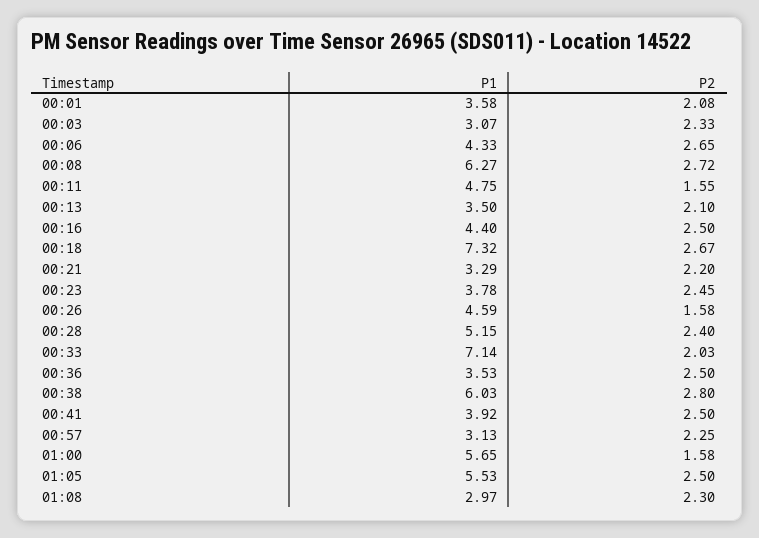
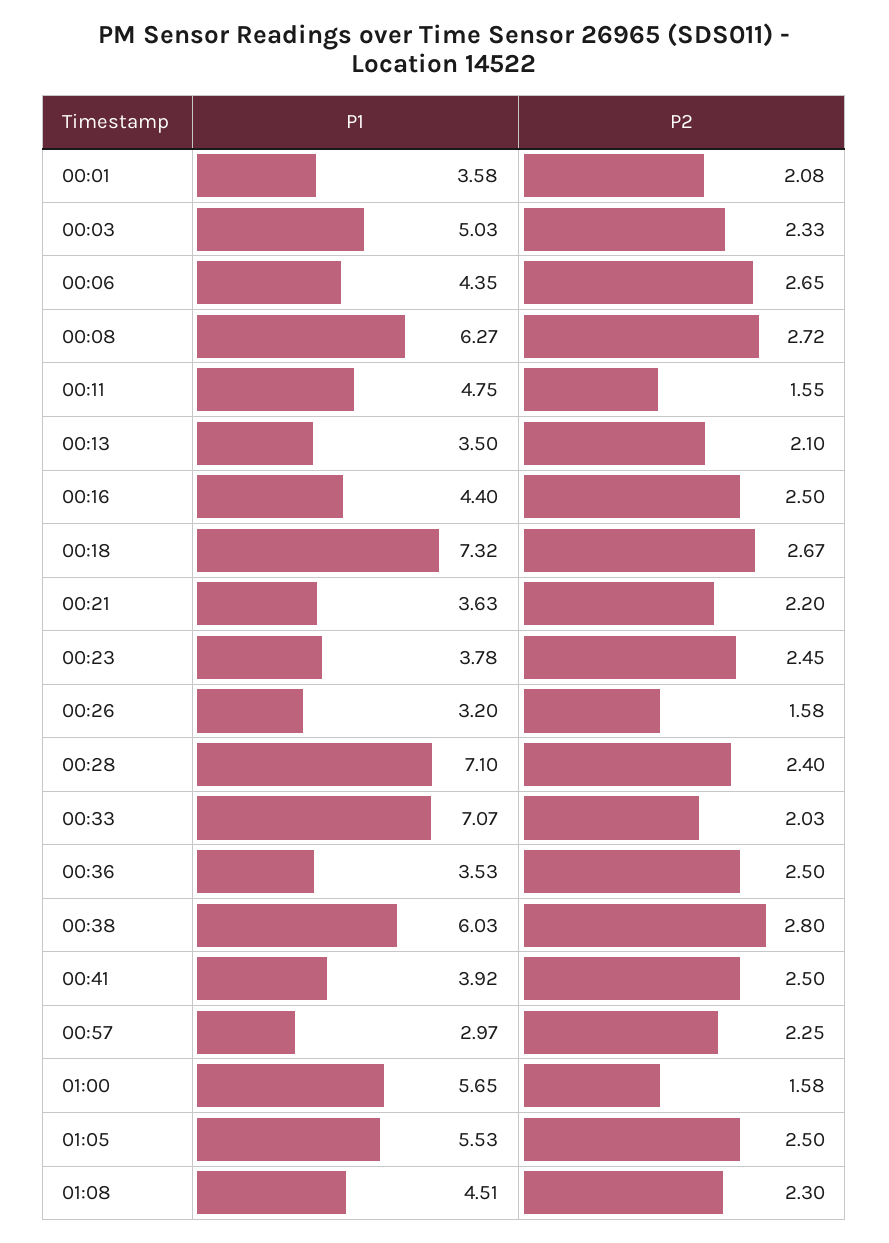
P1, 00:03: 3.07 -> 5.03
P1, 00:06: 4.33 -> 4.35
P1, 00:21: 3.29 -> 3.63
P1, 00:26: 4.59 -> 3.2
P1, 00:28: 5.15 -> 7.1
P1, 00:33: 7.14 -> 7.07
P1, 00:57: 3.13 -> 2.97
P1, 01:08: 2.97 -> 4.51

